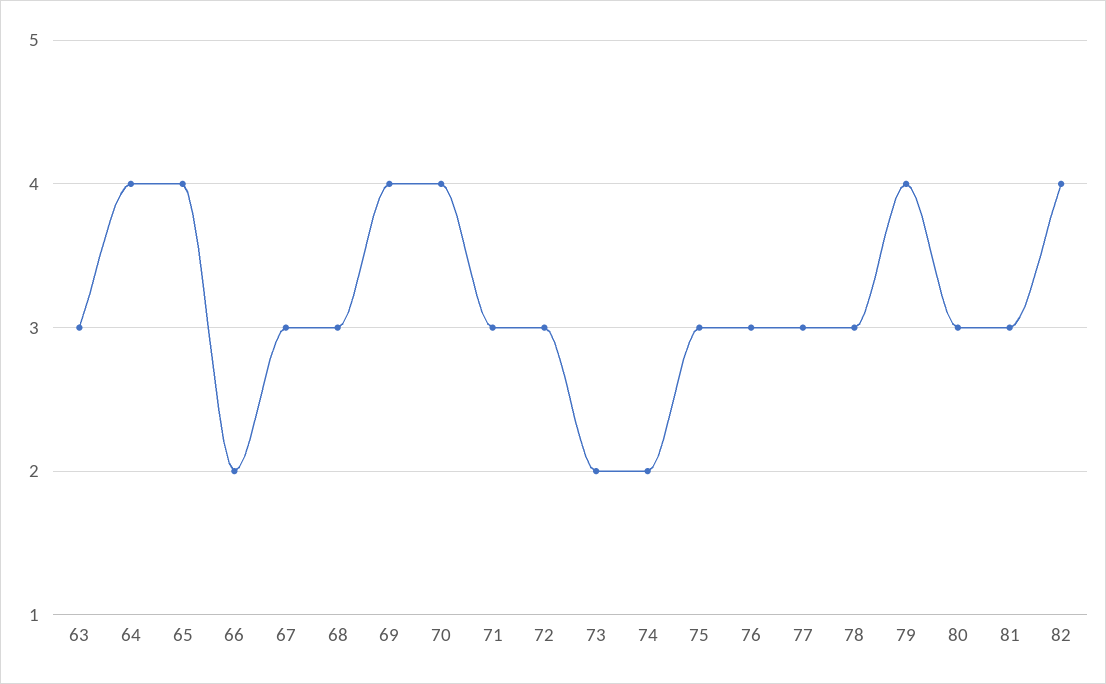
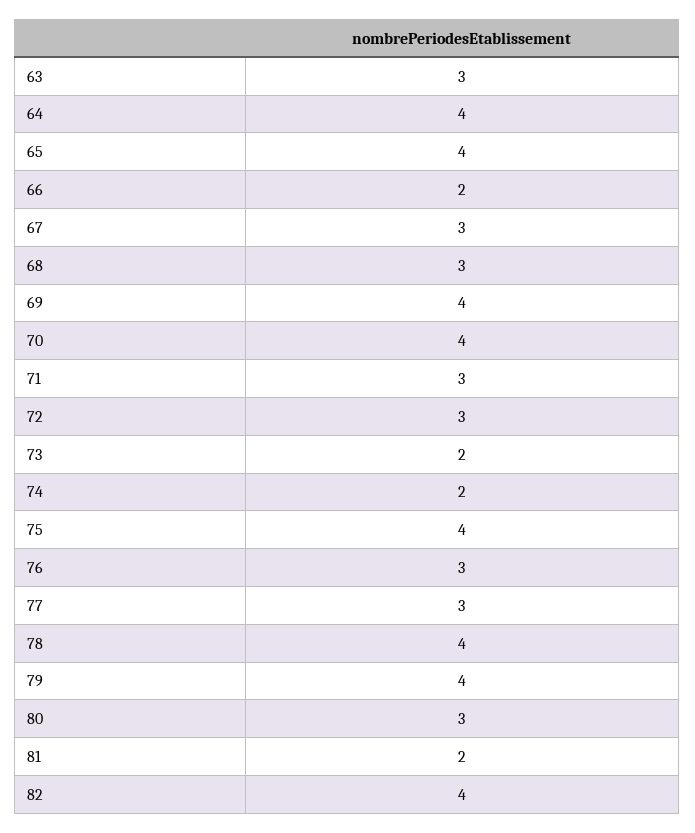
75: 3 -> 4
78: 3 -> 4
81: 3 -> 2

